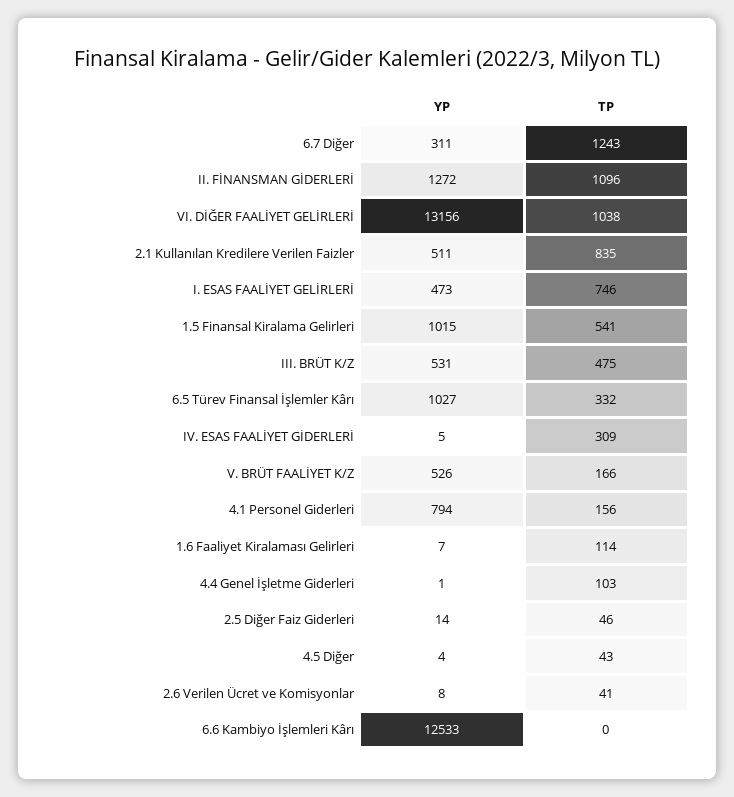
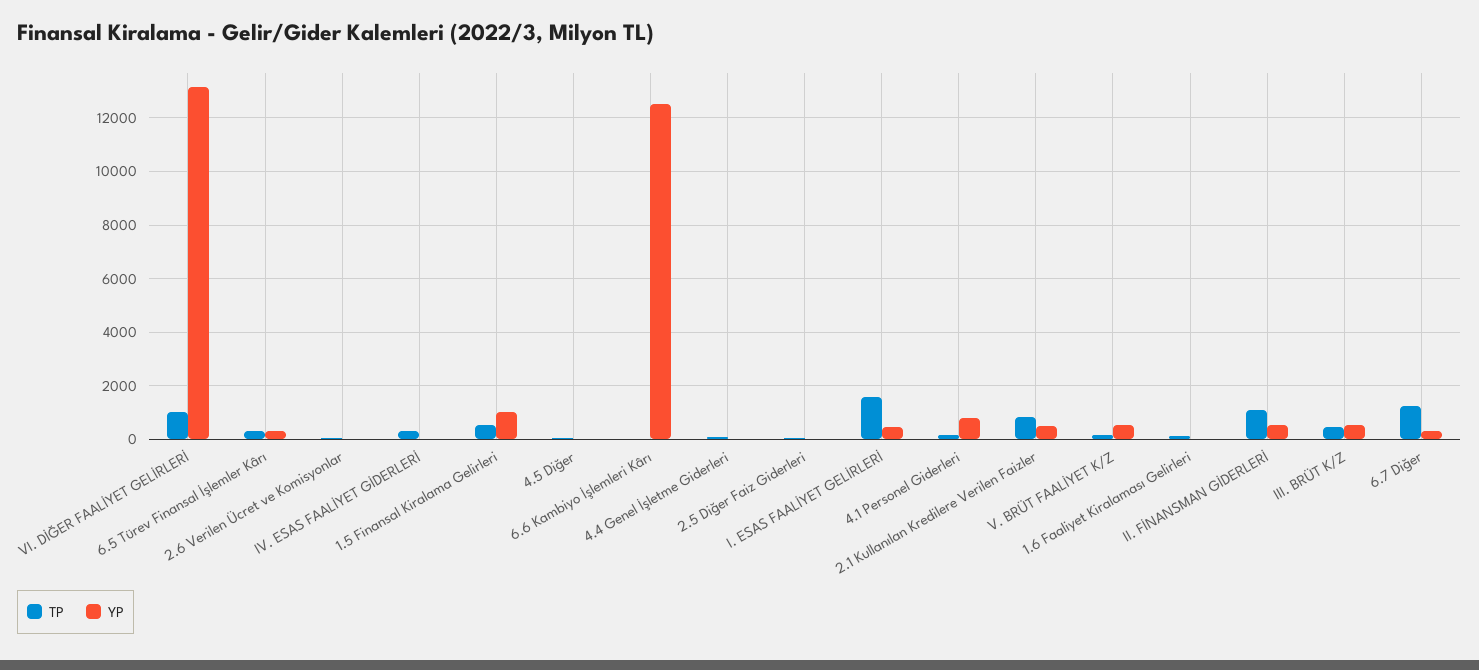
YP, II. FİNANSMAN GİDERLERİ: 1272 -> 500
TP, I. ESAS FAALİYET GELİRLERİ: 746 -> 1500
YP, 6.5 Türev Finansal İşlemler Kârı: 1027 -> 250

